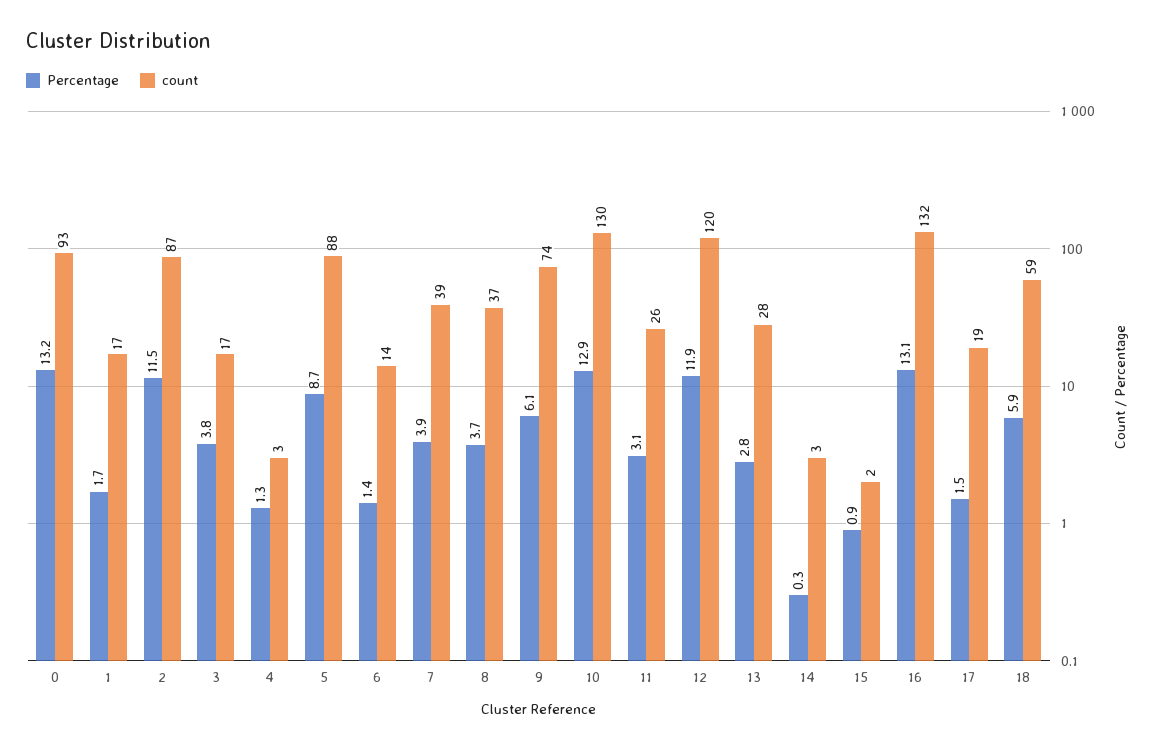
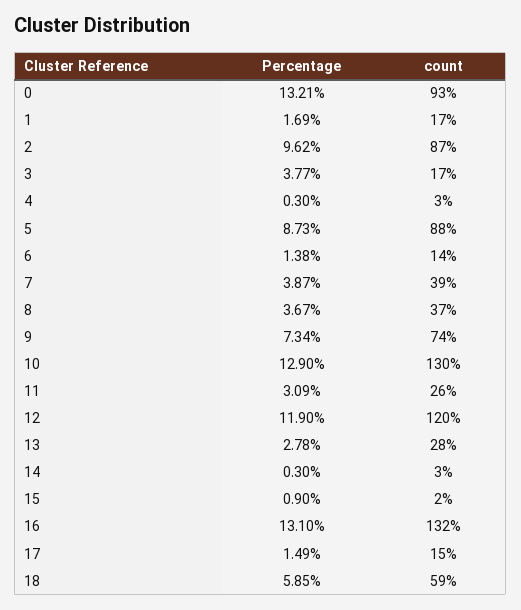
Percentage, 2: 11.5 -> 9.62
Percentage, 4: 1.3 -> 0.3
Percentage, 9: 6.1 -> 7.34
count, 17: 19 -> 15

